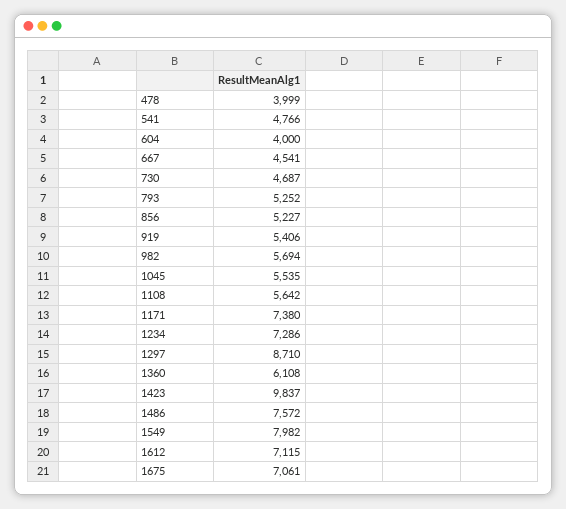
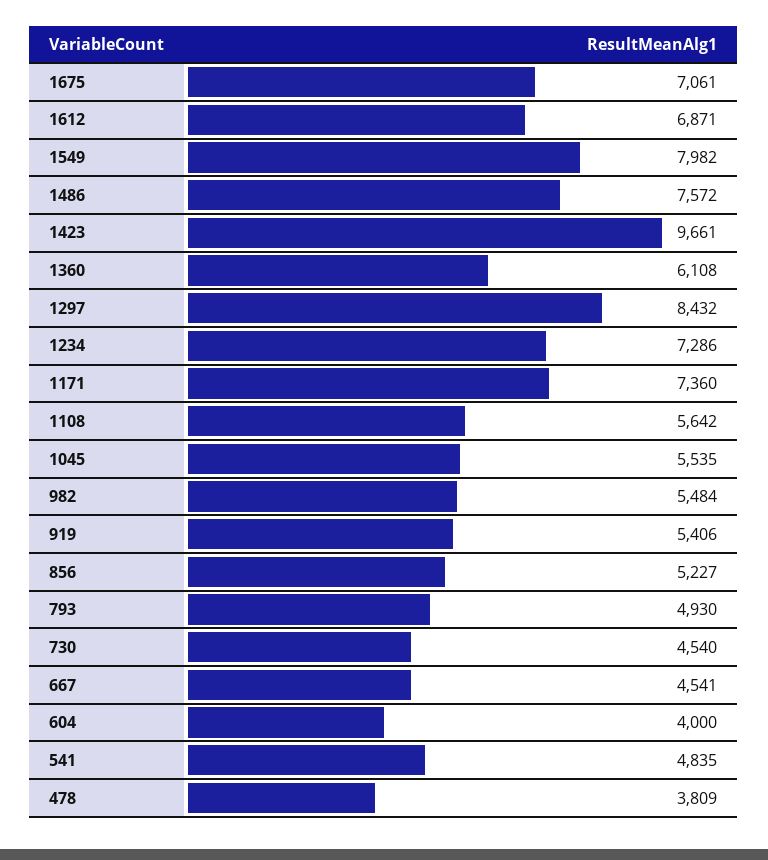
478: 3999 -> 3809
541: 4766 -> 4835
730: 4687 -> 4540
793: 5252 -> 4930
982: 5694 -> 5484
1171: 7380 -> 7360
1297: 8710 -> 8432
1423: 9837 -> 9661
1612: 7115 -> 6871

